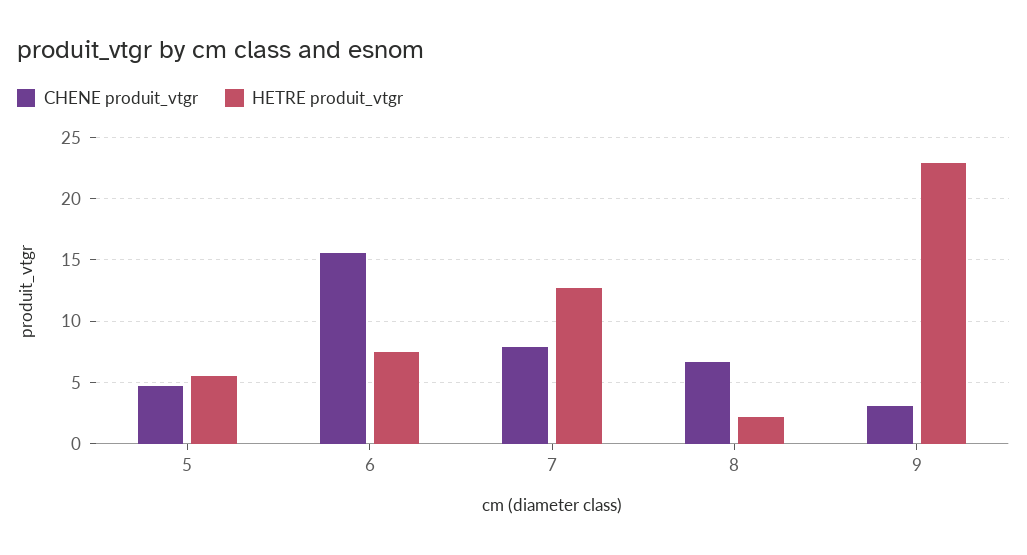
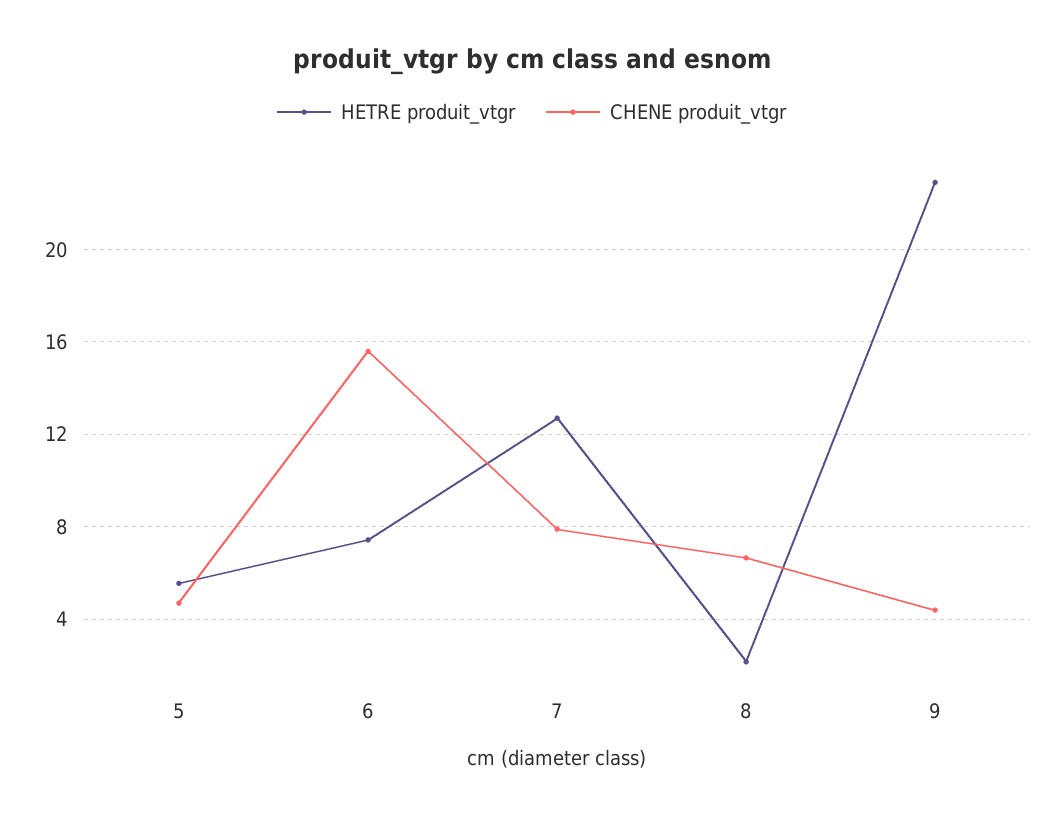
CHENE produit_vtgr, 9: 3 -> 4.5

